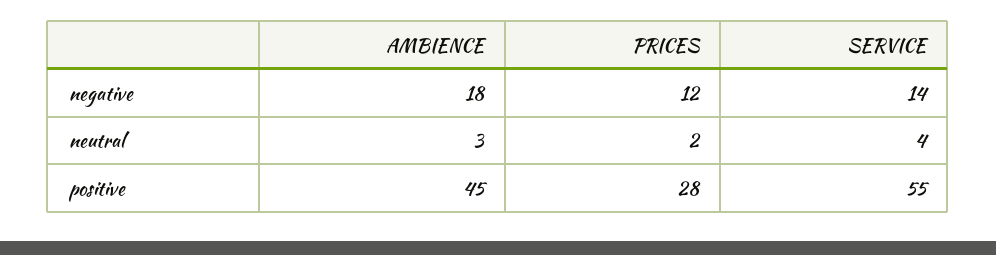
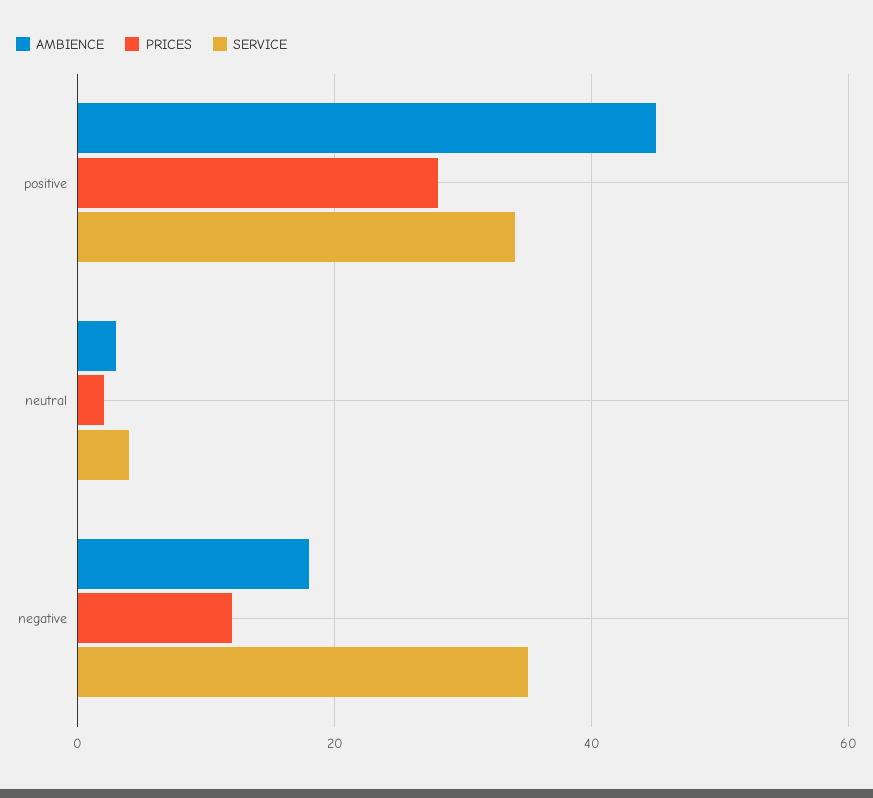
SERVICE, negative: 14 -> 35
SERVICE, positive: 55 -> 35

